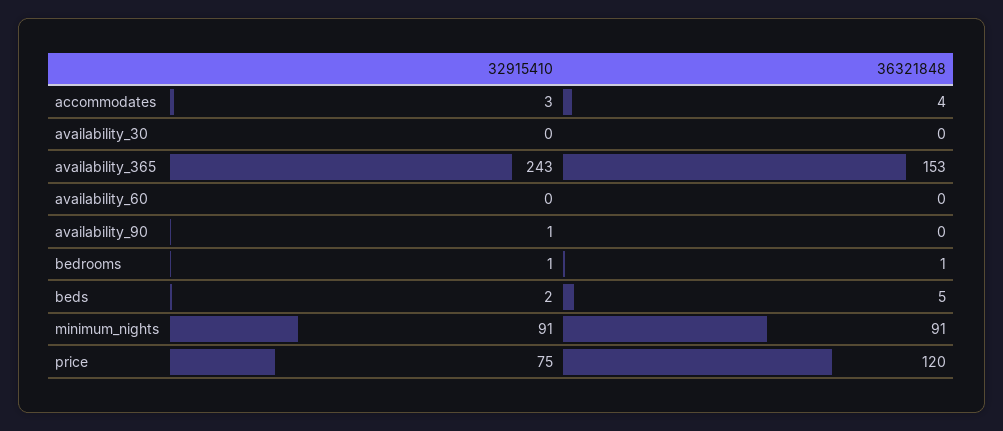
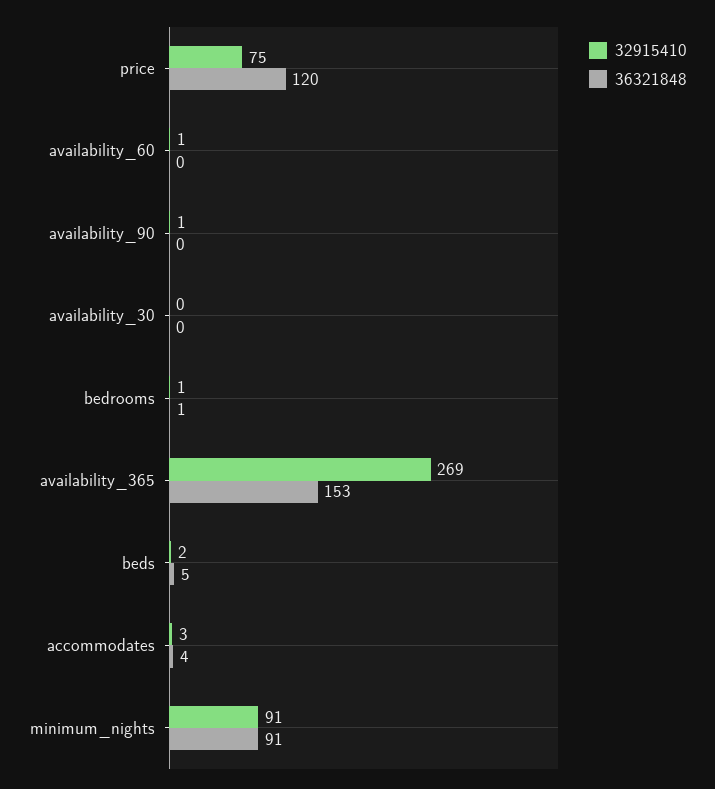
32915410, availability_365: 243 -> 269
32915410, availability_60: 0 -> 1

